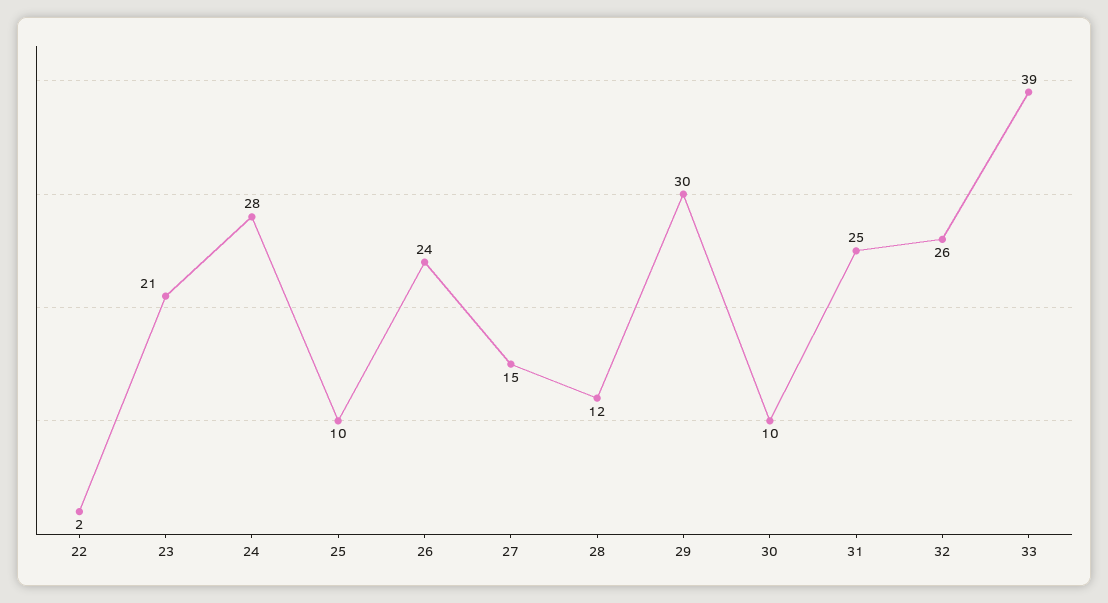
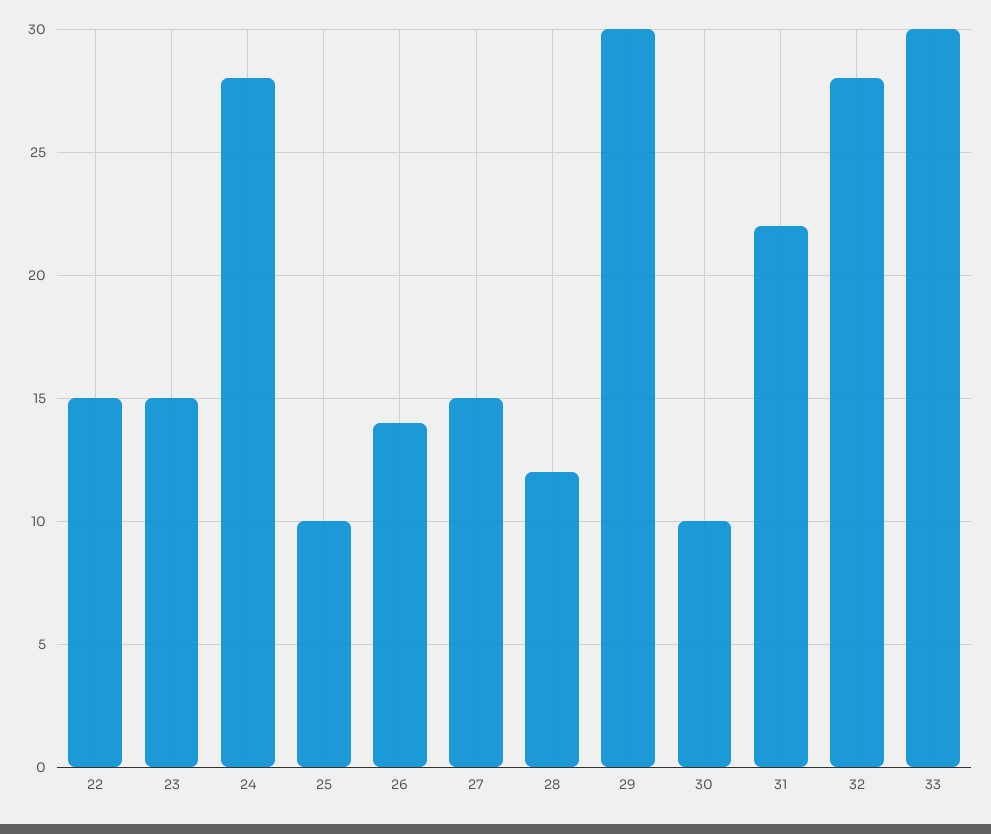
22: 2 -> 15
23: 21 -> 15
26: 24 -> 14
31: 25 -> 22
32: 26 -> 28
33: 39 -> 30

